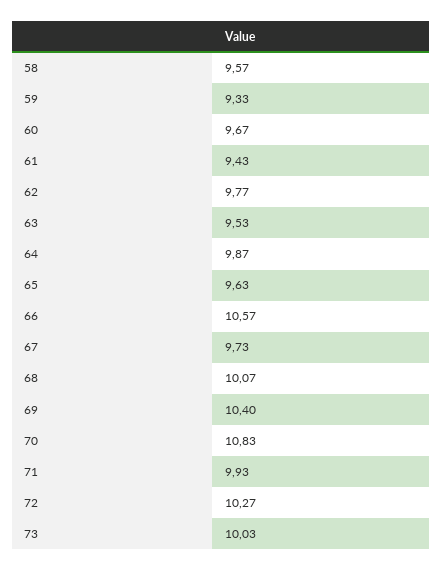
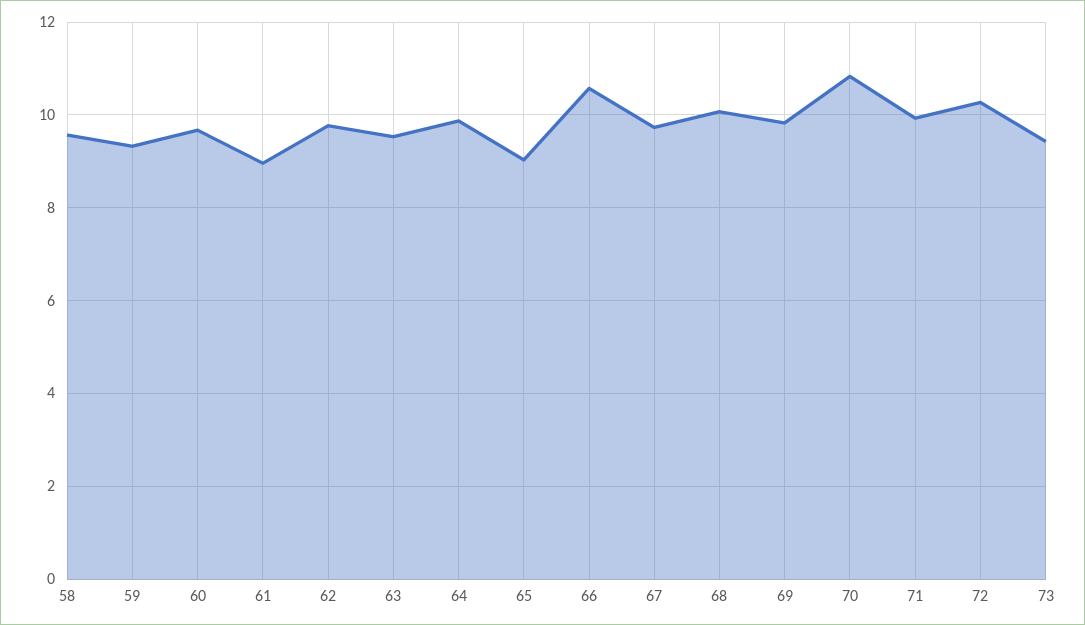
61: 9.43 -> 9
65: 9.63 -> 9
69: 10.4 -> 9.8
73: 10.03 -> 9.4

